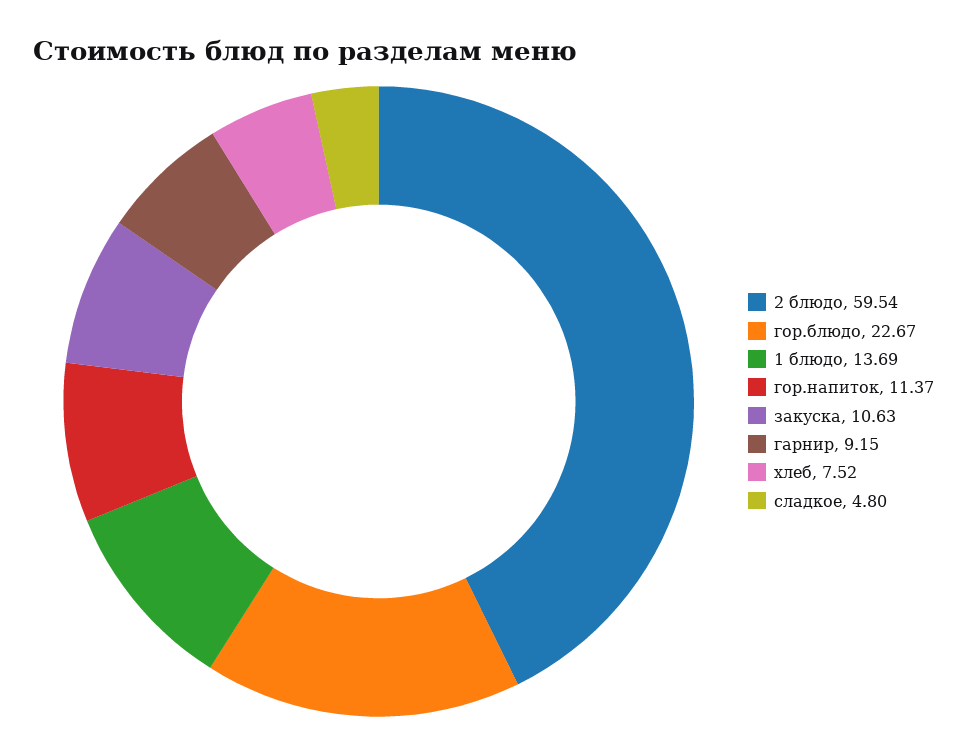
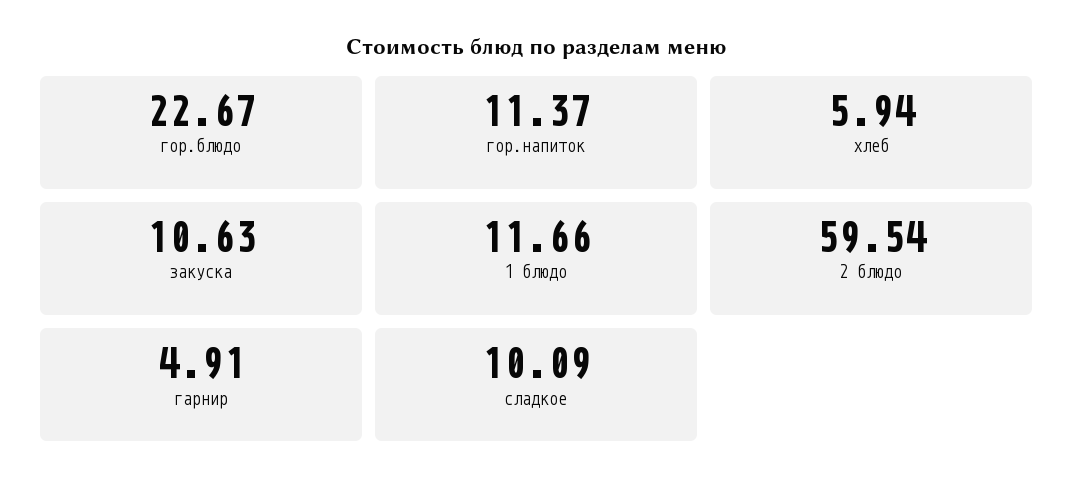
1 блюдо: 13.69 -> 11.66
гарнир: 9.15 -> 4.91
хлеб: 7.52 -> 5.94
сладкое: 4.8 -> 10.09

